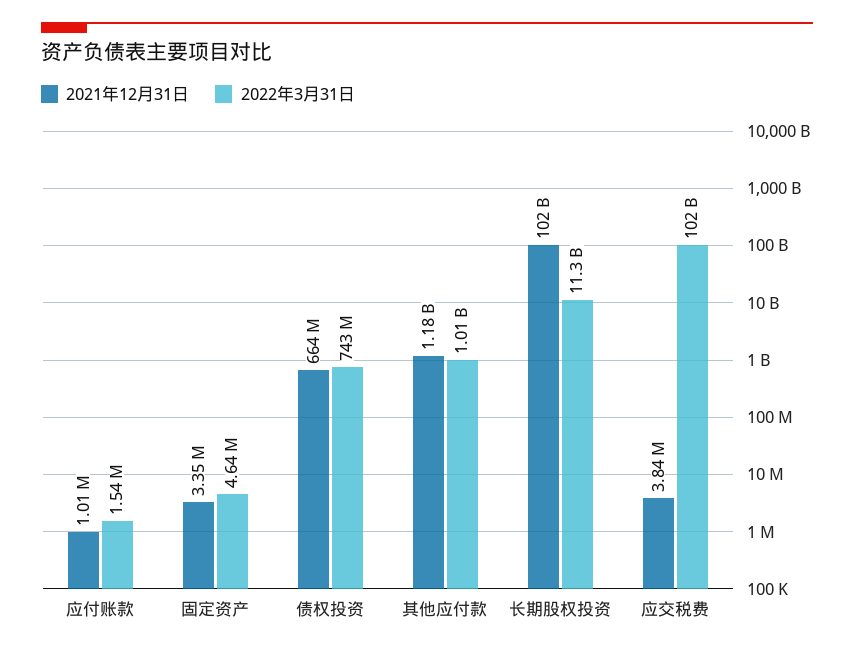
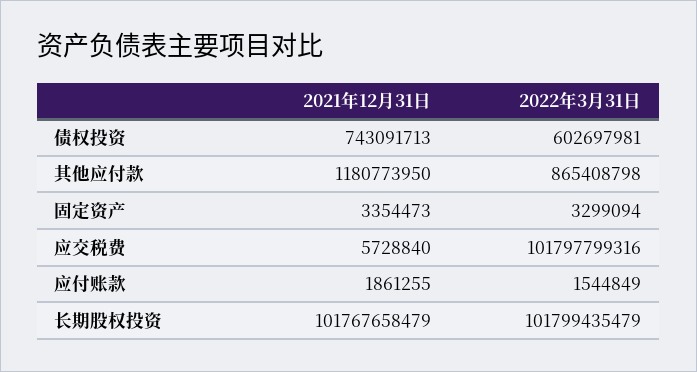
2021年12月31日, 应付账款: 1010000 -> 1861255
2022年3月31日, 固定资产: 4640000 -> 3299094
2021年12月31日, 债权投资: 664000000 -> 743091713
2022年3月31日, 债权投资: 743000000 -> 602697981
2022年3月31日, 其他应付款: 1010000000 -> 865408798
2022年3月31日, 长期股权投资: 11300000000 -> 101799435479
2021年12月31日, 应交税费: 3840000 -> 5728840

